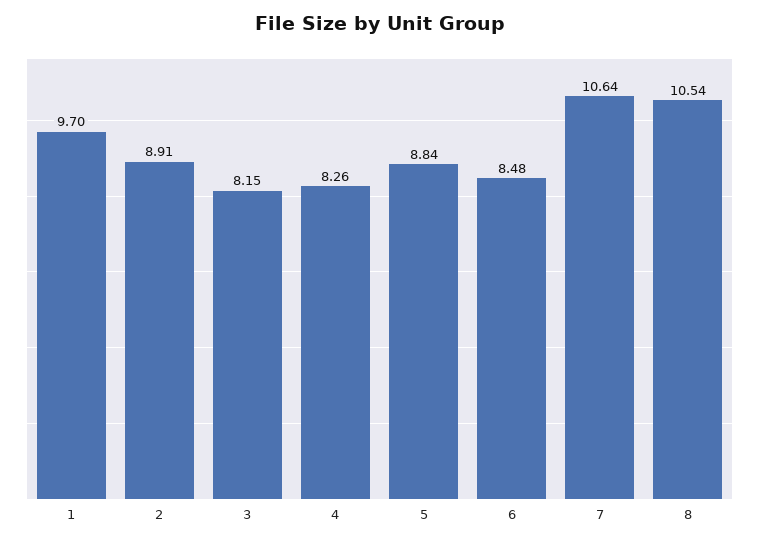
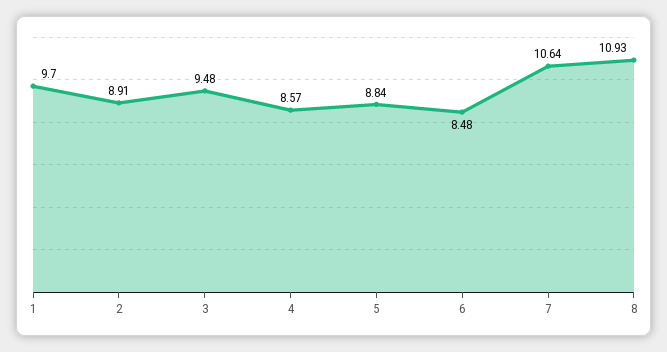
3: 8.15 -> 9.48
4: 8.26 -> 8.57
8: 10.54 -> 10.93

